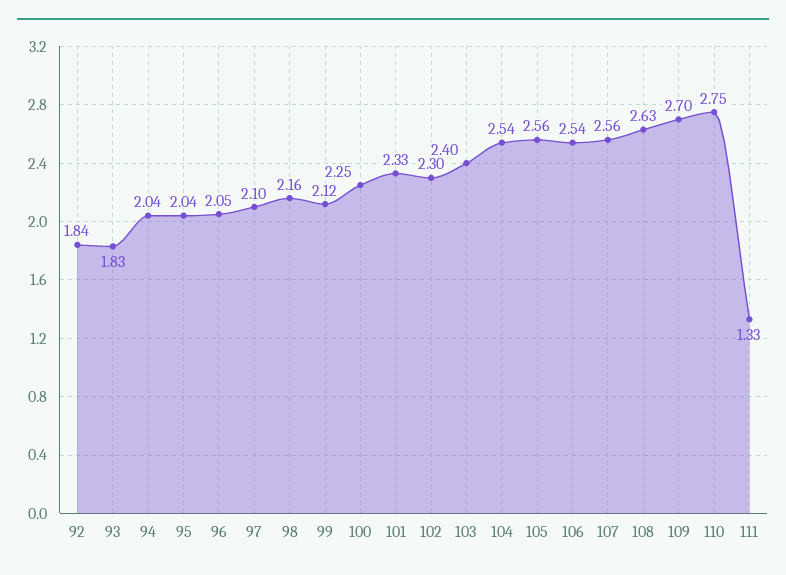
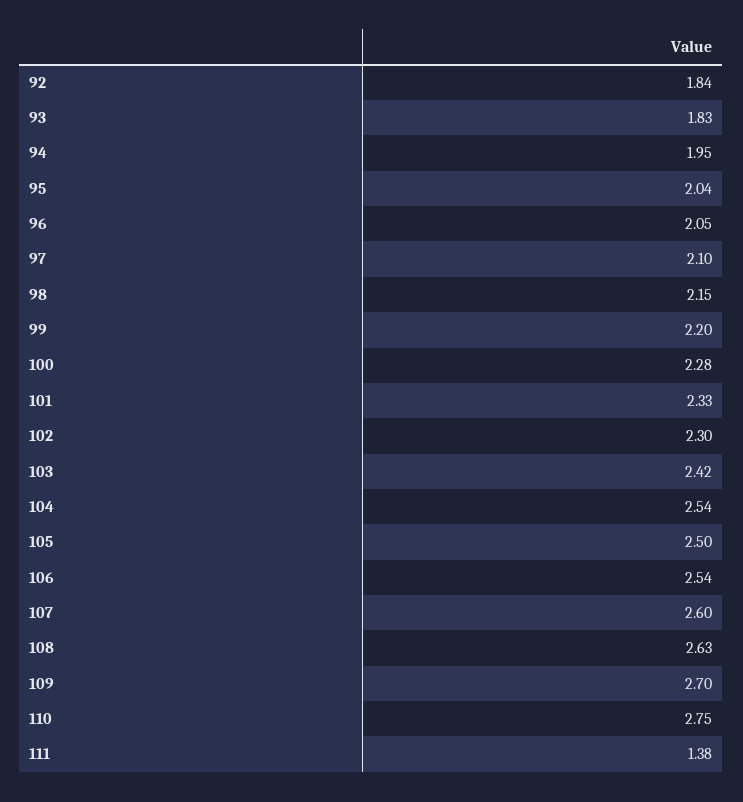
94: 2.04 -> 1.95
98: 2.16 -> 2.15
99: 2.12 -> 2.2
100: 2.25 -> 2.28
103: 2.4 -> 2.42
105: 2.56 -> 2.5
107: 2.56 -> 2.6
111: 1.33 -> 1.38

